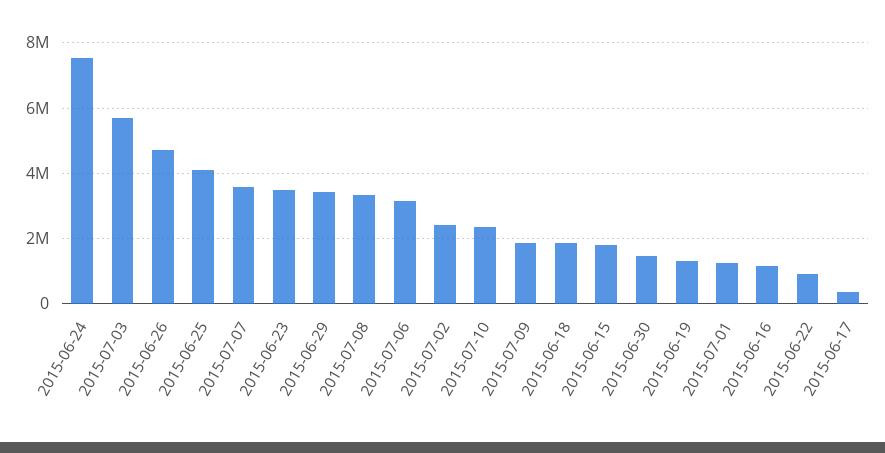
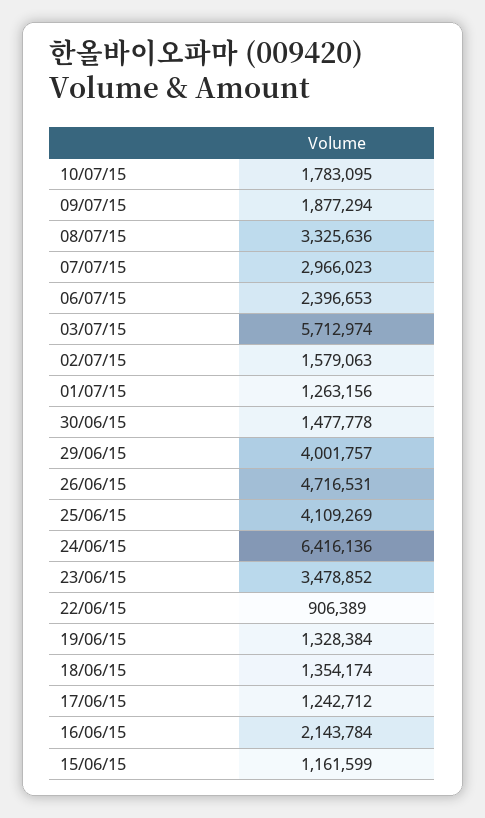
2015-06-24: 7600000 -> 6416136
2015-07-07: 3600000 -> 2966023
2015-06-29: 3400000 -> 4001757
2015-07-06: 3200000 -> 2396653
2015-07-02: 2400000 -> 1579063
2015-07-10: 2400000 -> 1783095
2015-06-18: 1800000 -> 1354174
2015-06-15: 1800000 -> 1161599
2015-06-16: 1200000 -> 2143784
2015-06-17: 400000 -> 1242712

